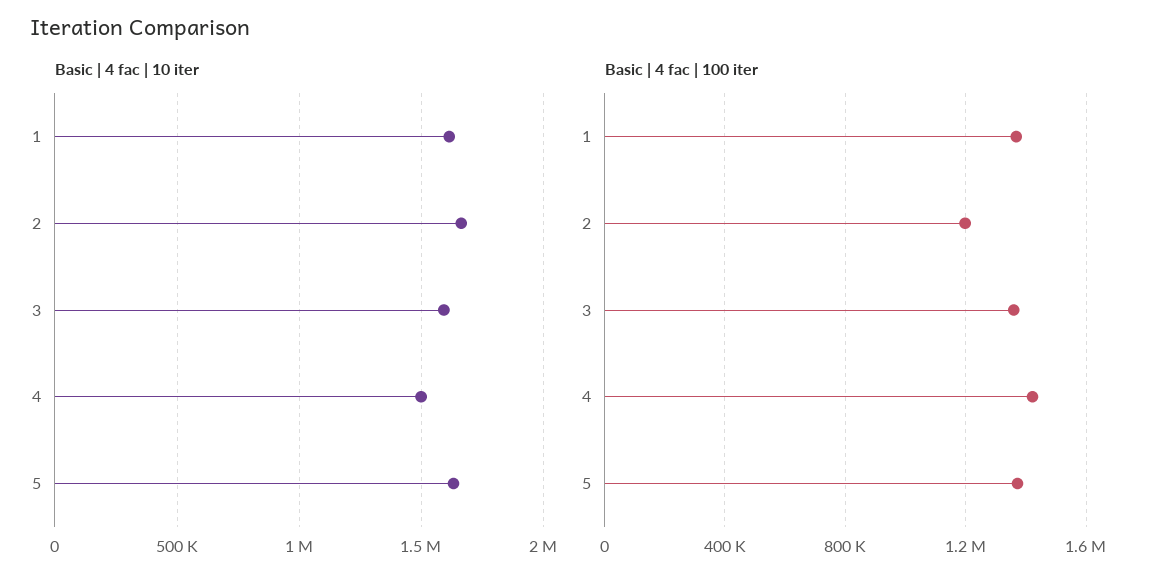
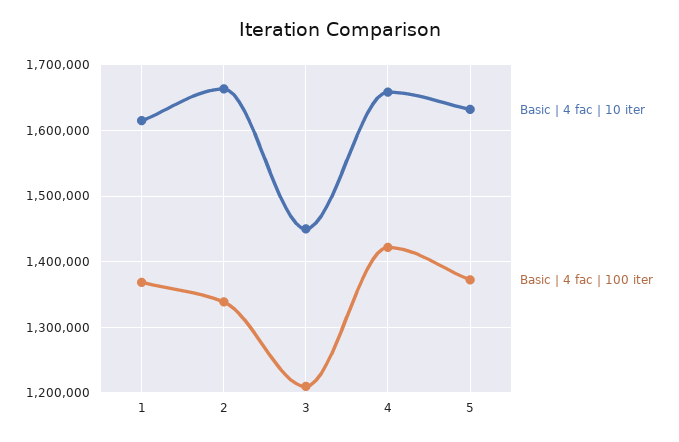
Basic | 4 fac | 10 iter, 3: 1600000 -> 1450000
Basic | 4 fac | 10 iter, 4: 1500000 -> 1660000
Basic | 4 fac | 100 iter, 2: 1200000 -> 1340000
Basic | 4 fac | 100 iter, 3: 1350000 -> 1210000

